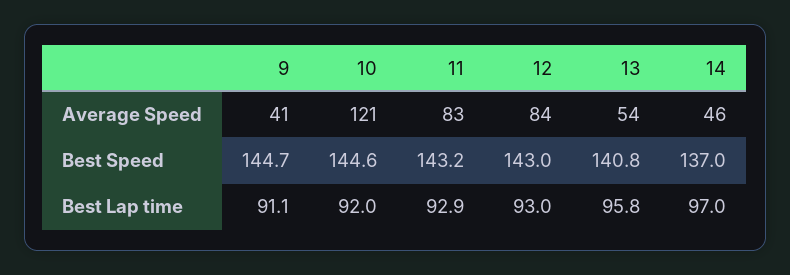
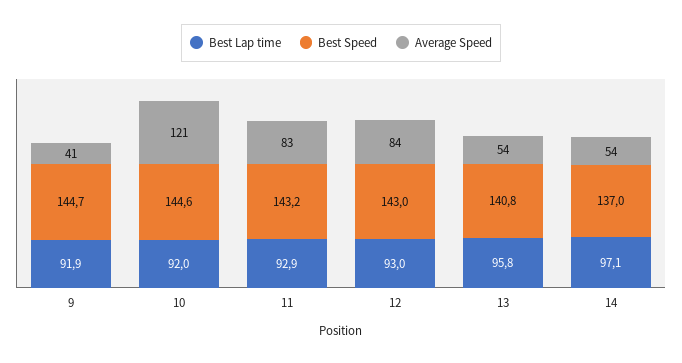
Average Speed, 14: 46 -> 54
Best Lap time, 9: 91.1 -> 91.9
Best Lap time, 14: 97 -> 97.1

